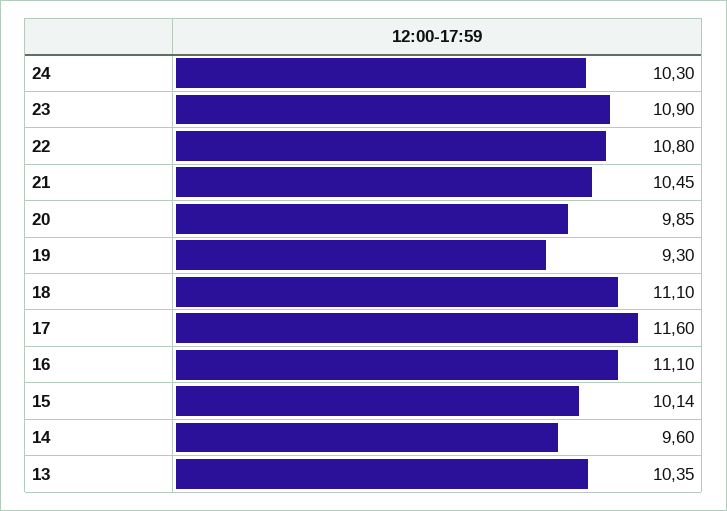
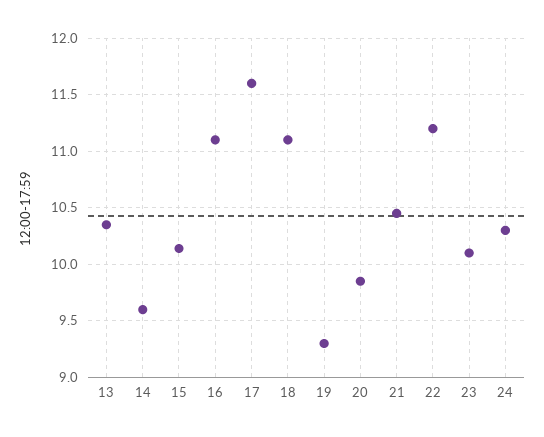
23: 10.9 -> 10.1
22: 10.8 -> 11.2

